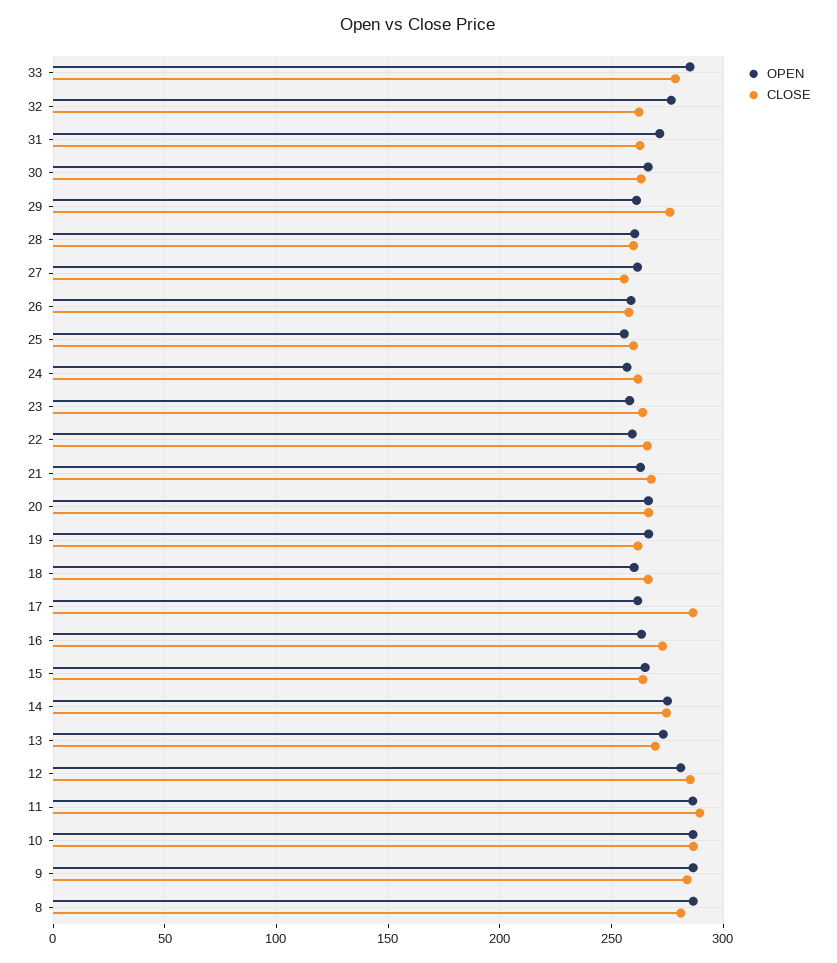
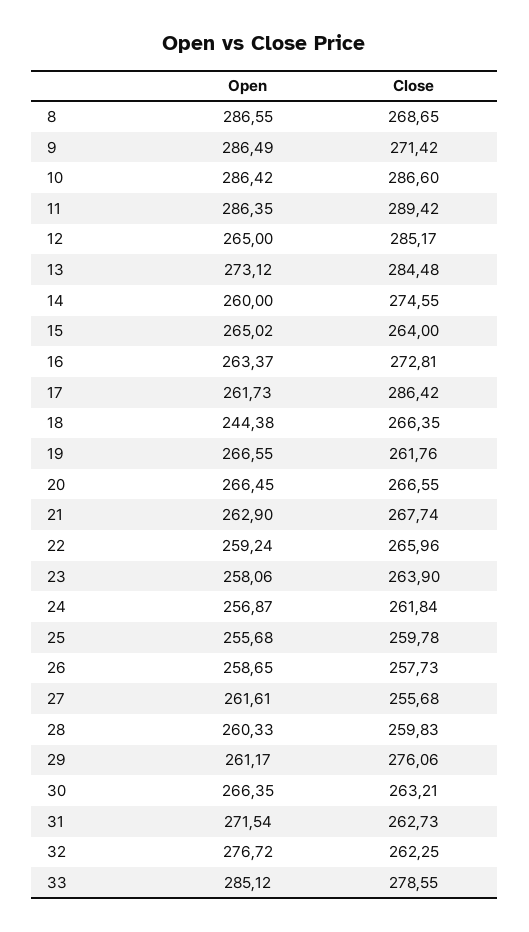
OPEN, 18: 260 -> 244.38
OPEN, 14: 275 -> 260
CLOSE, 13: 270 -> 284.48
OPEN, 12: 280 -> 265
CLOSE, 9: 285 -> 271.42
CLOSE, 8: 280 -> 268.65

